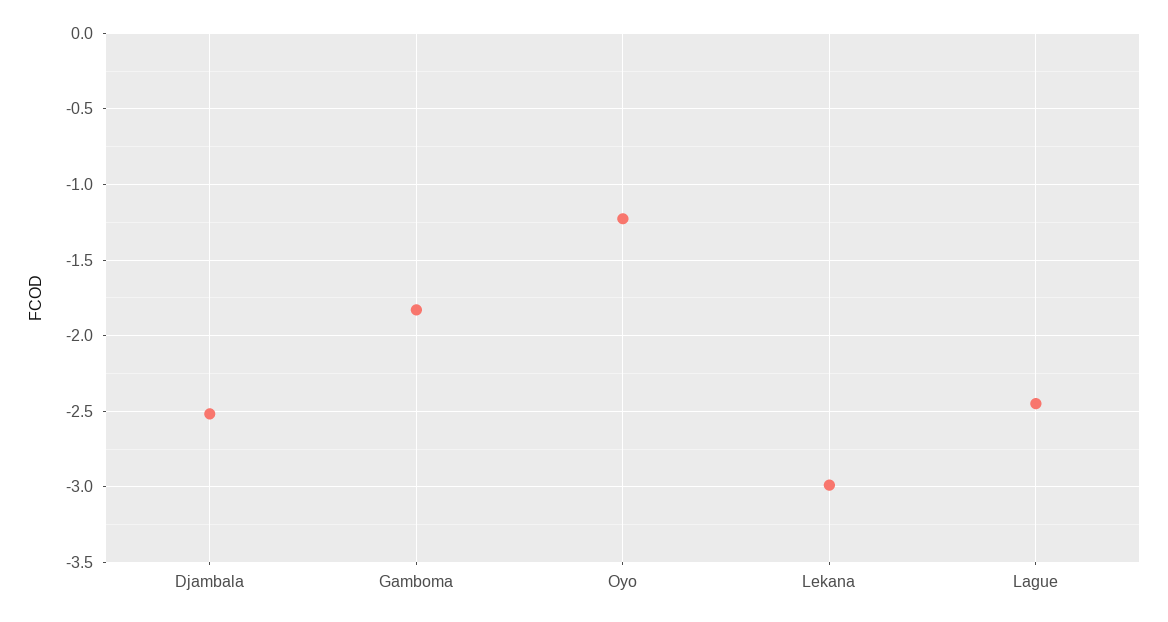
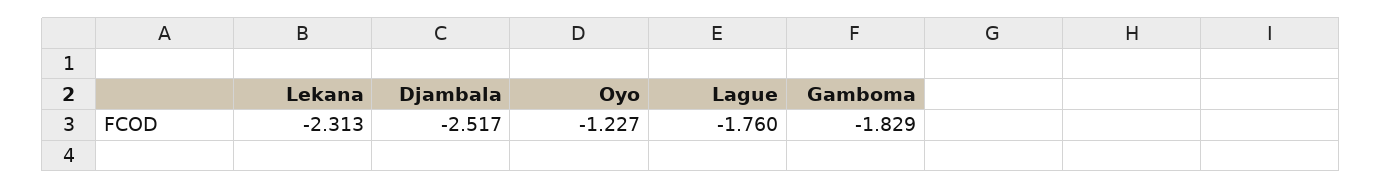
Lekana: -3 -> -2.313
Lague: -2.45 -> -1.76

